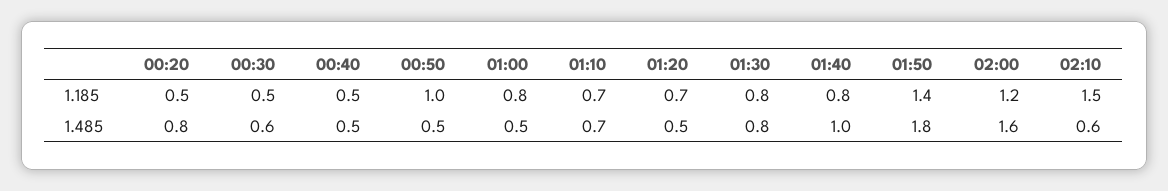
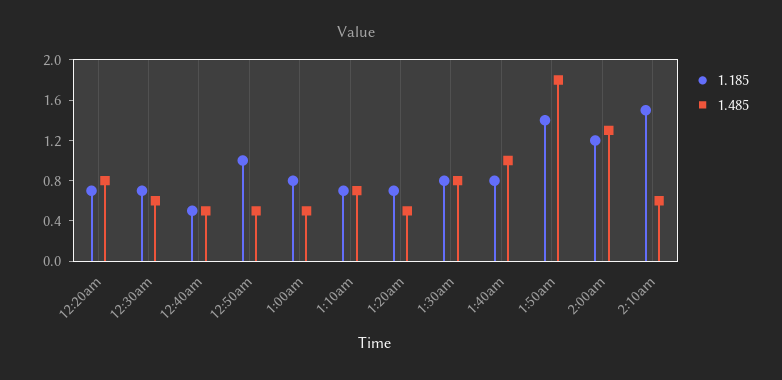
1.185, 00:20: 0.5 -> 0.7
1.185, 00:30: 0.5 -> 0.7
1.485, 02:00: 1.6 -> 1.3

